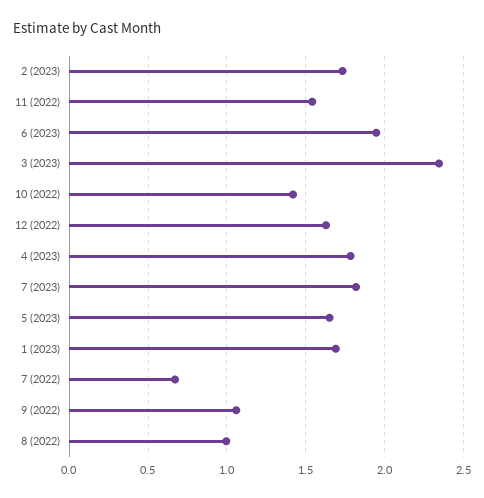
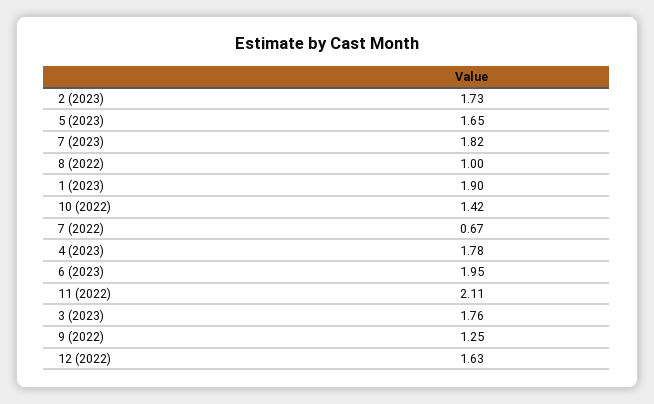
11 (2022): 1.55 -> 2.11
3 (2023): 2.35 -> 1.76
1 (2023): 1.7 -> 1.9
9 (2022): 1.05 -> 1.25

